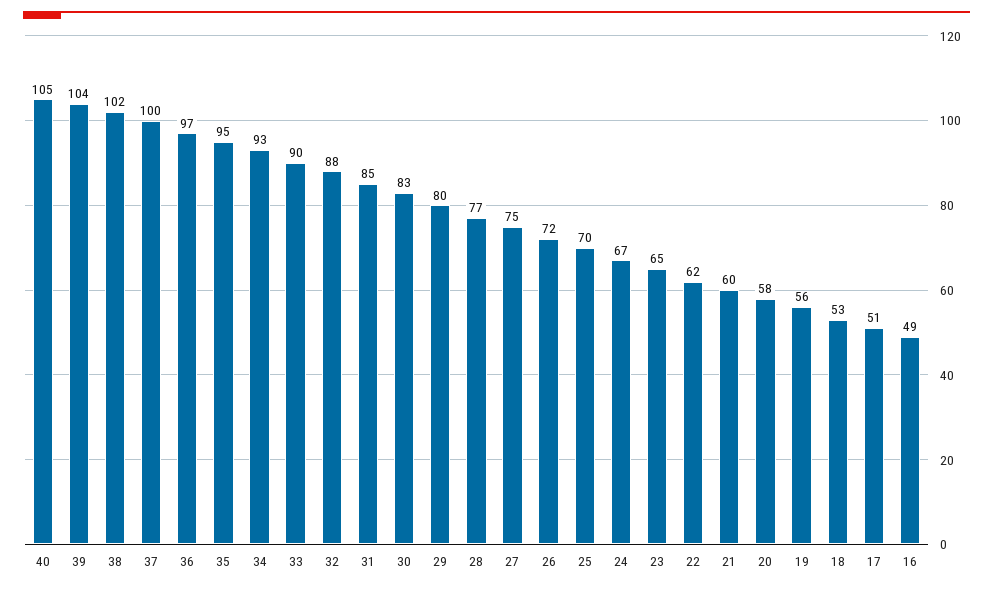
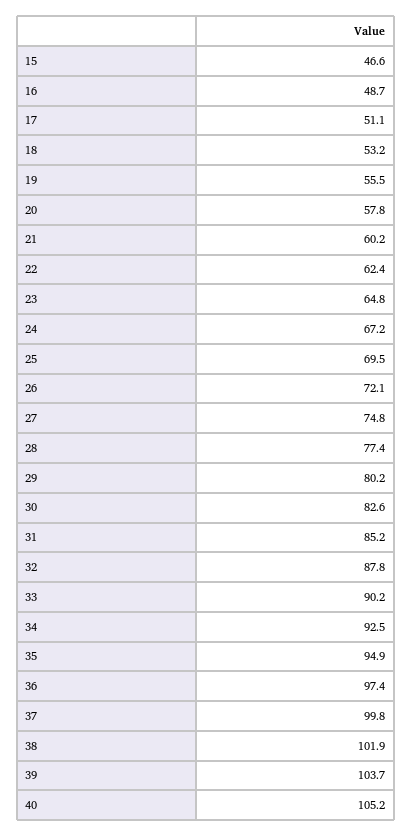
15: none -> 46.6

